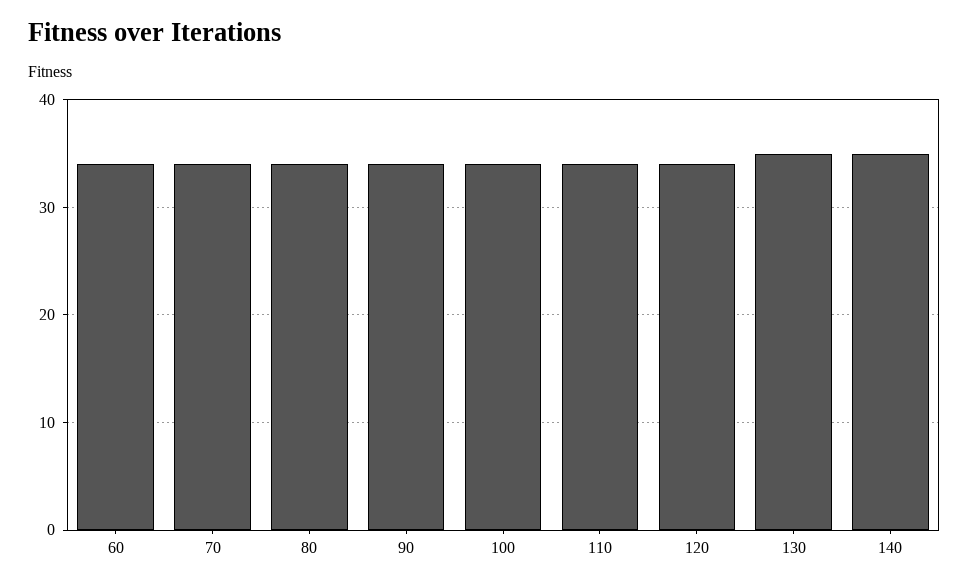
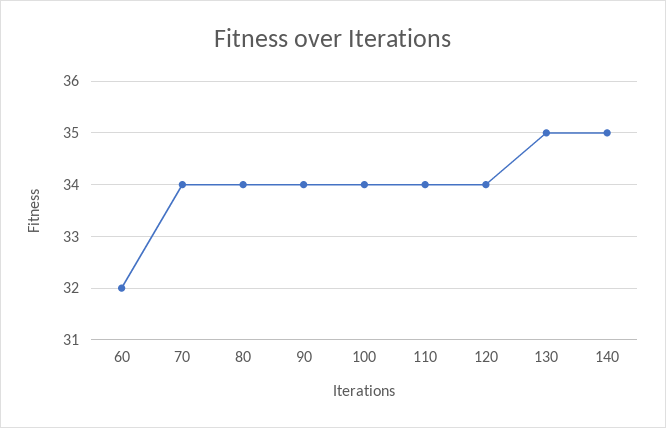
60: 34 -> 32

